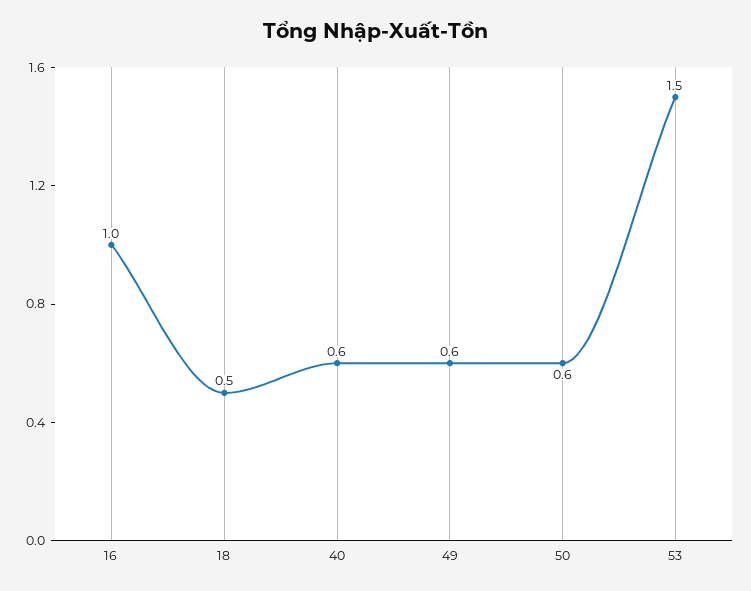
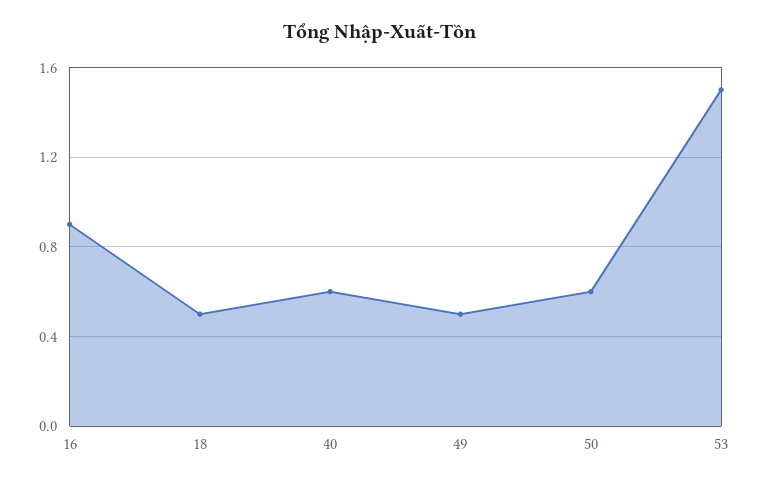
16: 1 -> 0.9
49: 0.6 -> 0.5

